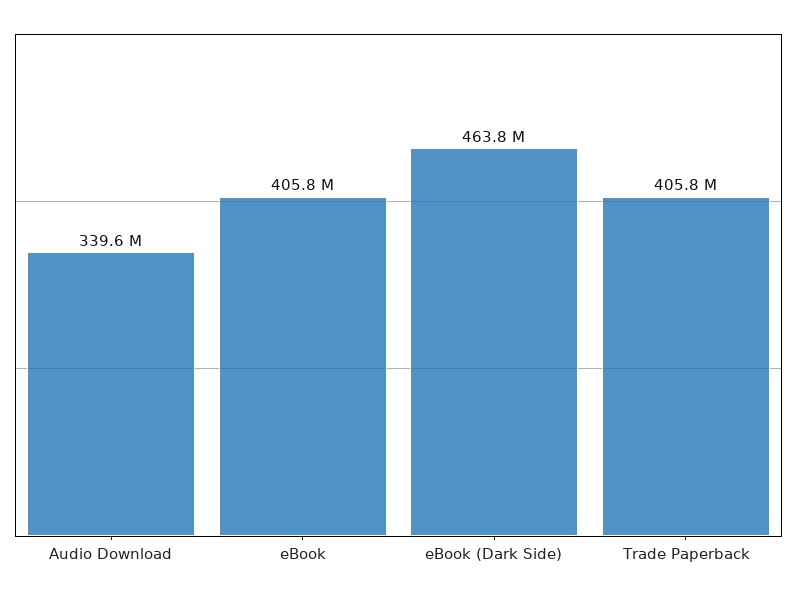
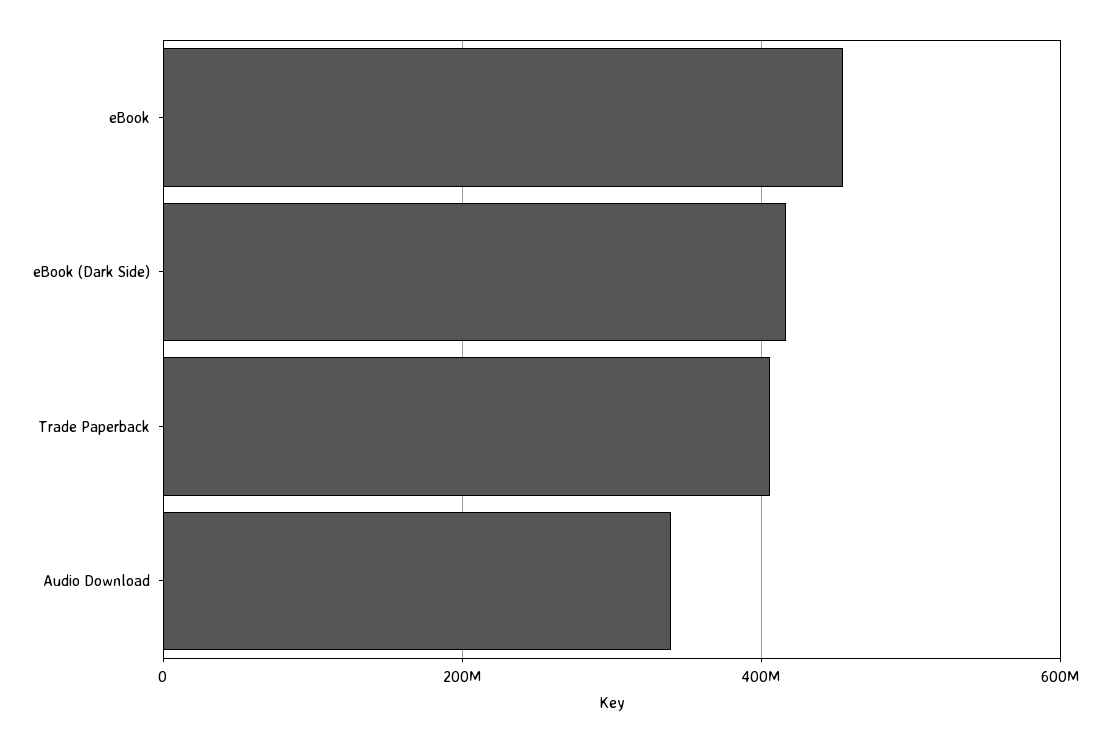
eBook: 405800000 -> 460000000
eBook (Dark Side): 463800000 -> 420000000

